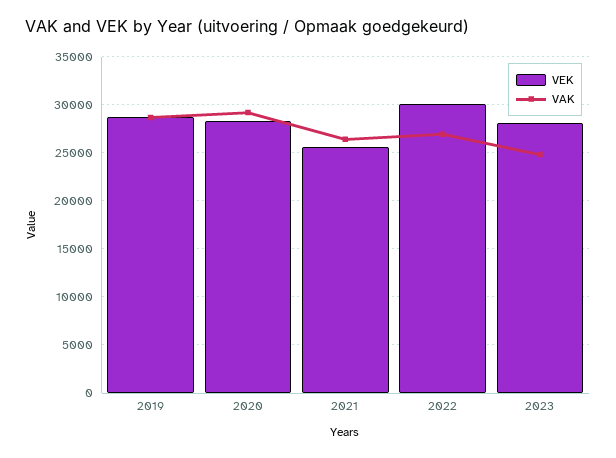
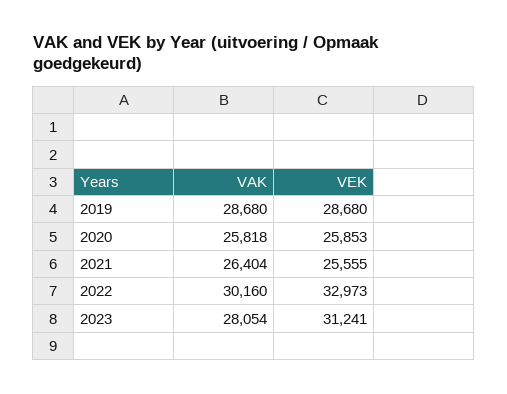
VEK, 2020: 28000 -> 25853
VAK, 2020: 29000 -> 25818
VEK, 2022: 30000 -> 32973
VAK, 2022: 27000 -> 30160
VEK, 2023: 28000 -> 31241
VAK, 2023: 25000 -> 28054

